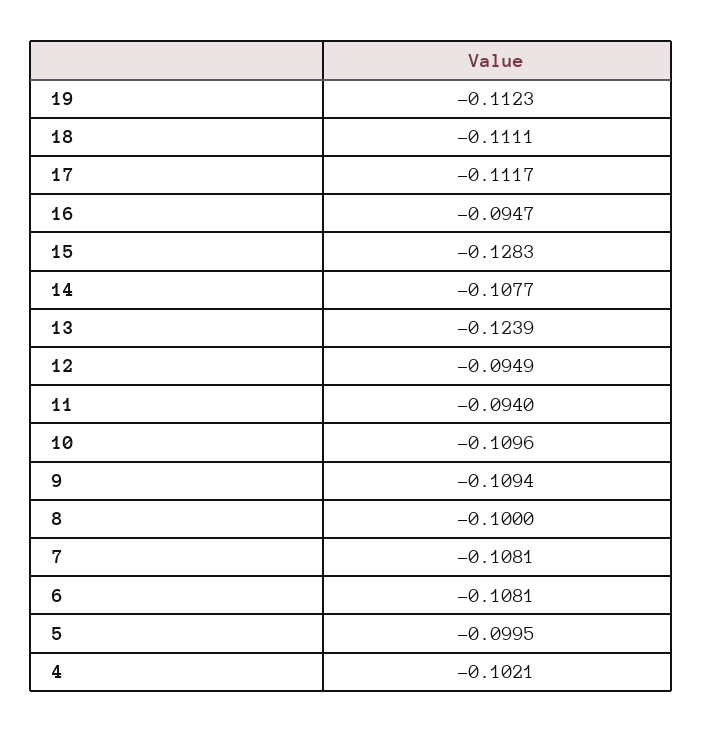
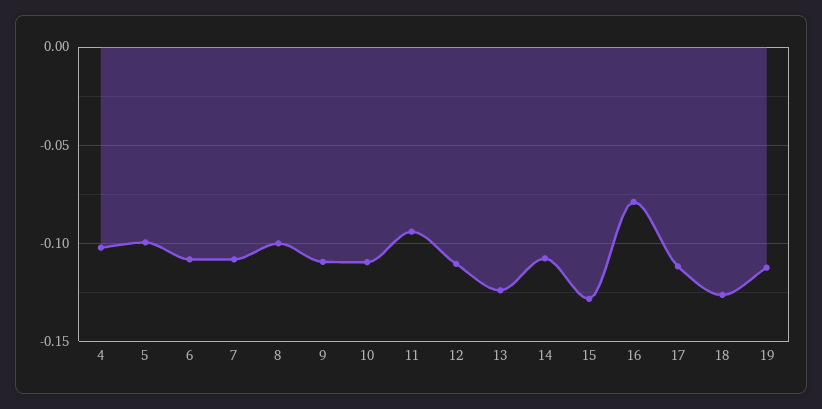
18: -0.1111 -> -0.125
16: -0.0947 -> -0.08
12: -0.0949 -> -0.11

